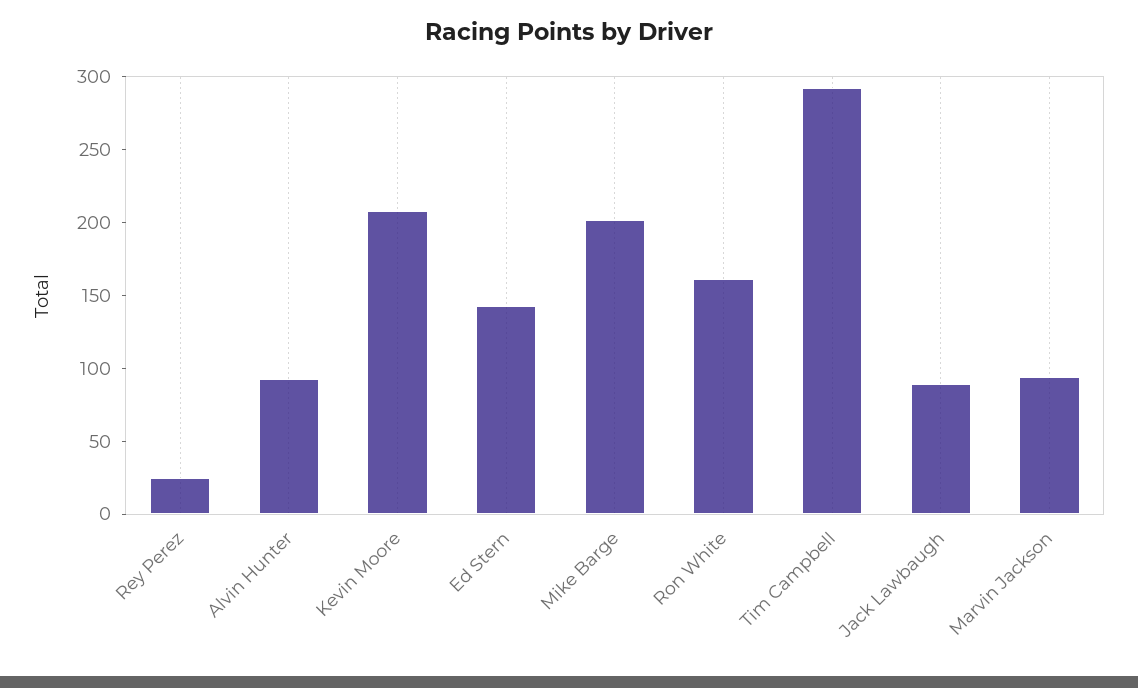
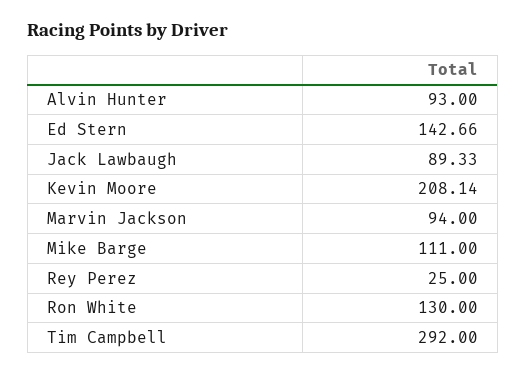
Mike Barge: 200 -> 111
Ron White: 160 -> 130

